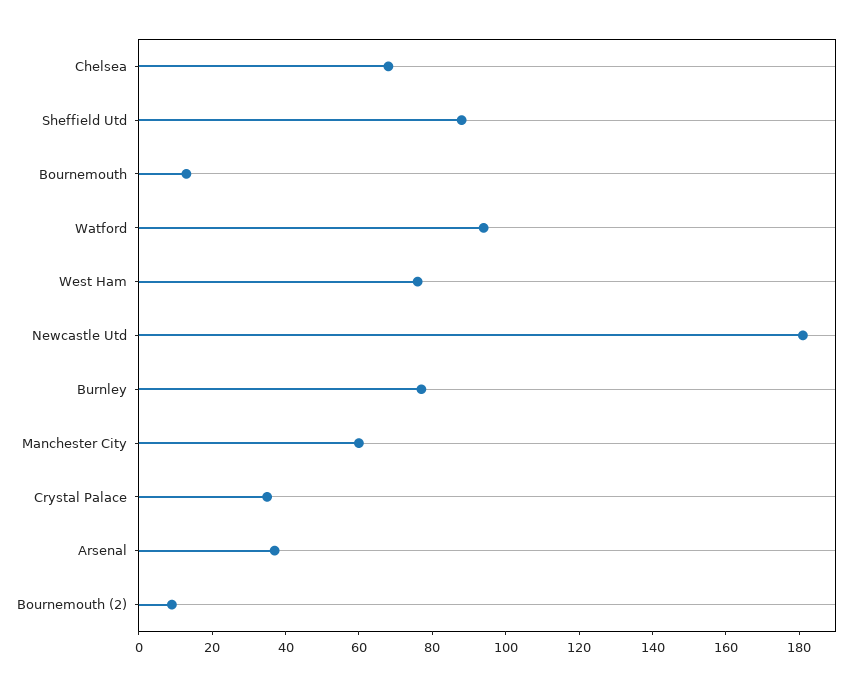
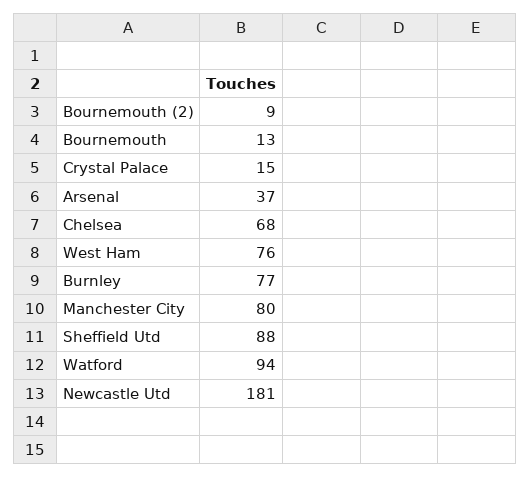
Manchester City: 60 -> 80
Crystal Palace: 35 -> 15

